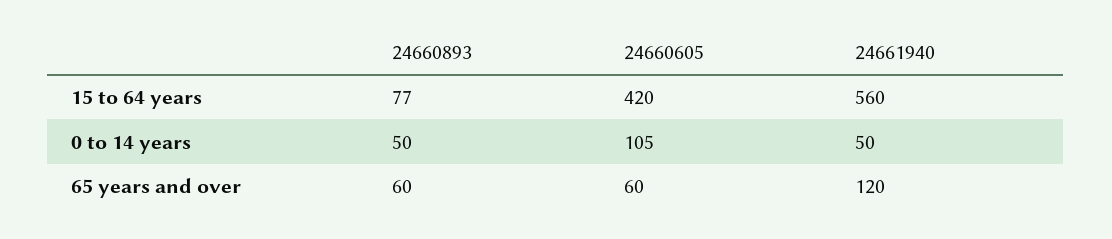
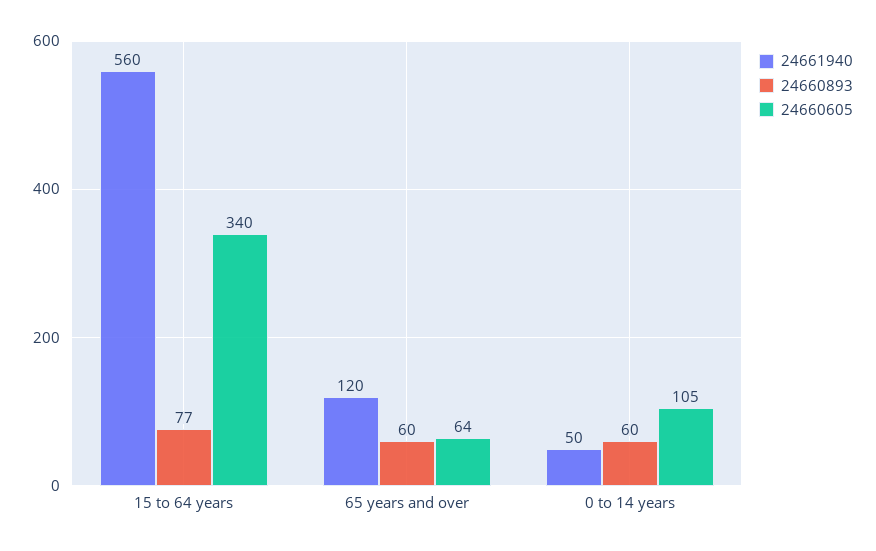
24660605, 15 to 64 years: 420 -> 340
24660893, 0 to 14 years: 50 -> 60
24660605, 65 years and over: 60 -> 64

